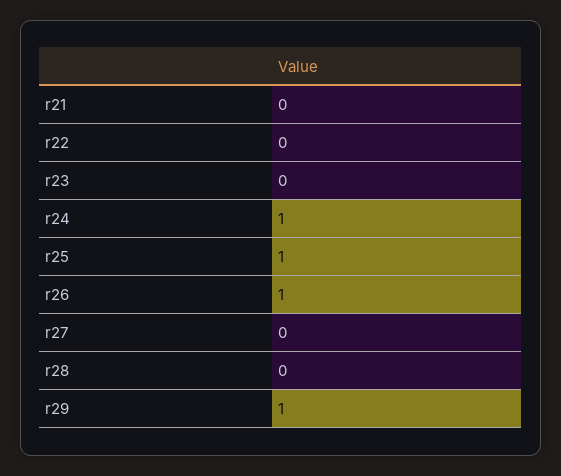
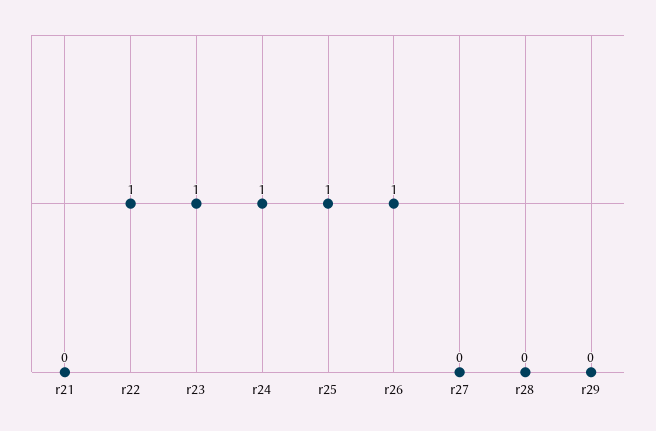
r22: 0 -> 1
r23: 0 -> 1
r29: 1 -> 0

